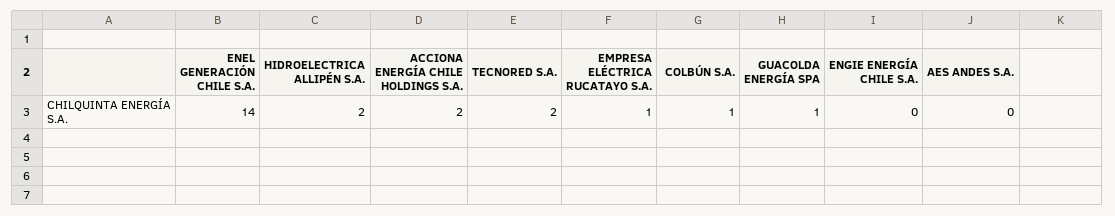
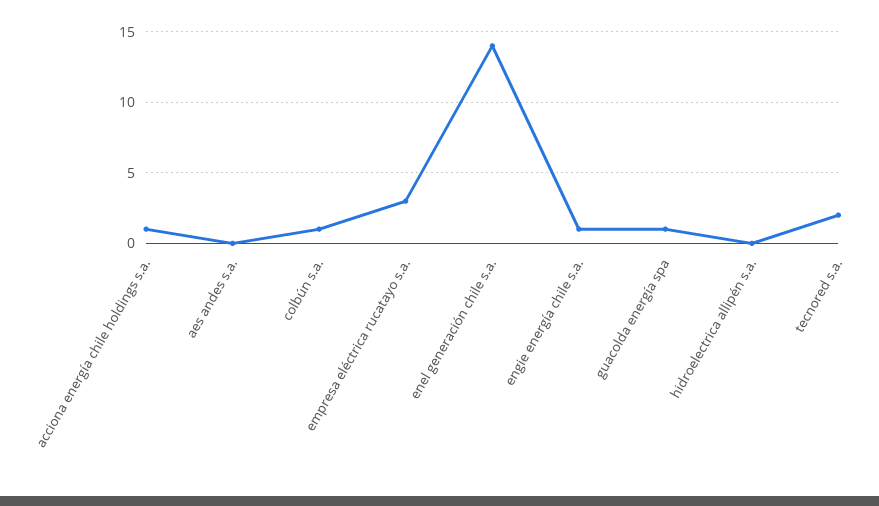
HIDROELECTRICA ALLIPÉN S.A.: 2 -> 0
ACCIONA ENERGÍA CHILE HOLDINGS S.A.: 2 -> 1
EMPRESA ELÉCTRICA RUCATAYO S.A.: 1 -> 3
ENGIE ENERGÍA CHILE S.A.: 0 -> 1

